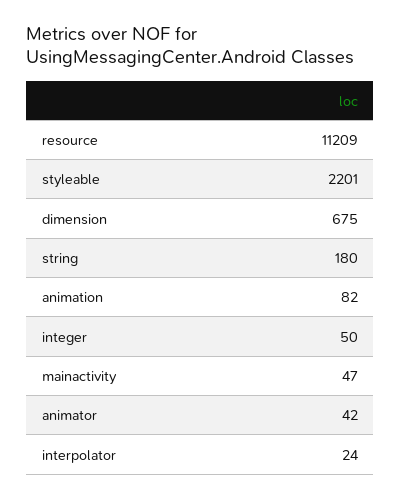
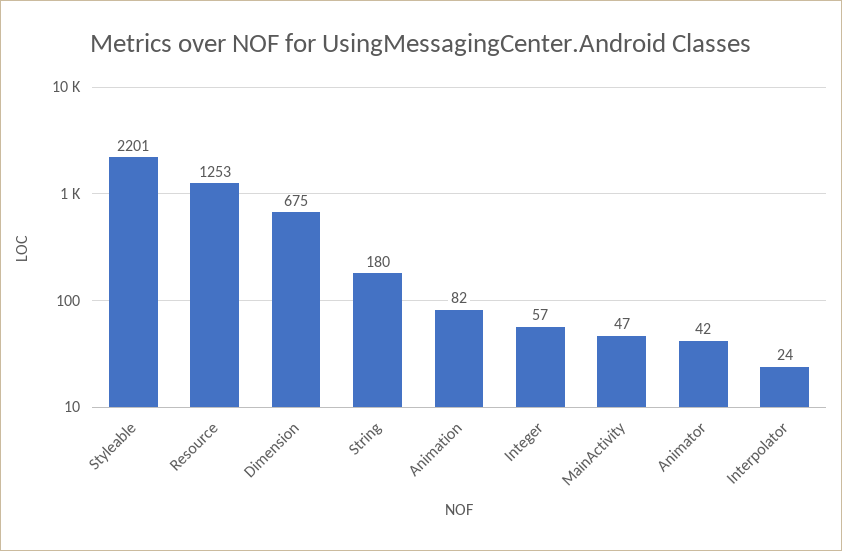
resource: 11209 -> 1253
integer: 50 -> 57

